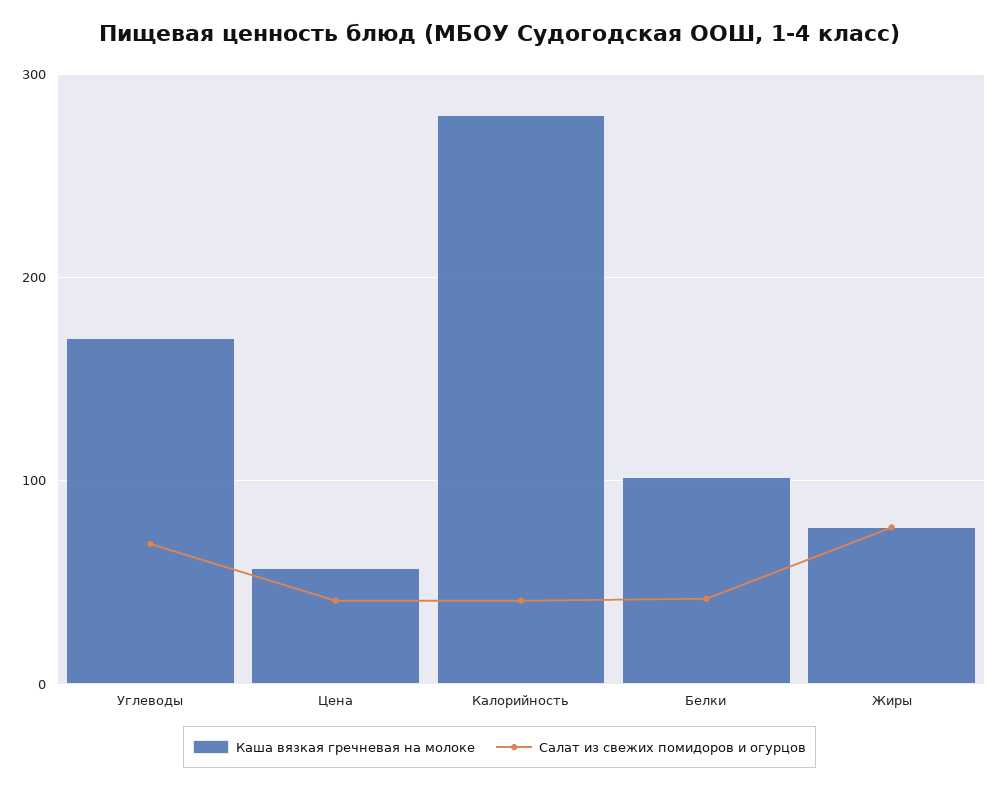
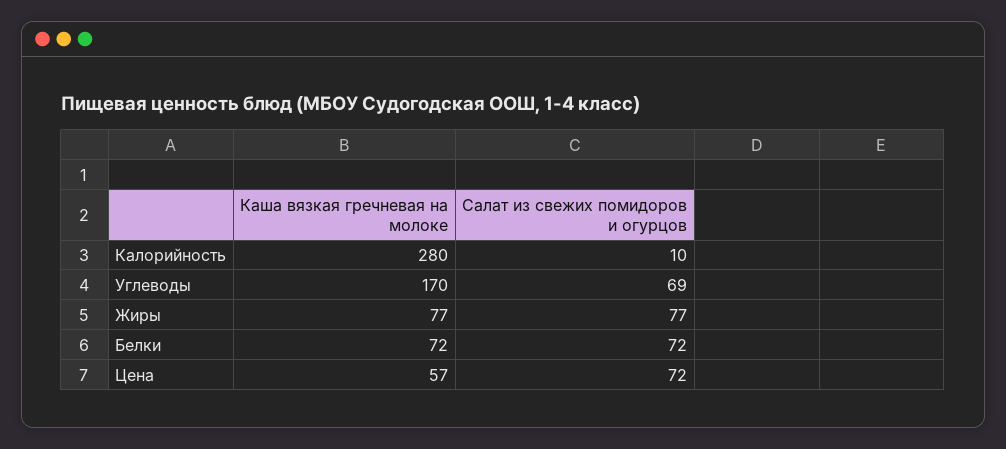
Салат из свежих помидоров и огурцов, Цена: 40 -> 72
Салат из свежих помидоров и огурцов, Калорийность: 40 -> 10
Каша вязкая гречневая на молоке, Белки: 100 -> 72
Салат из свежих помидоров и огурцов, Белки: 40 -> 72

